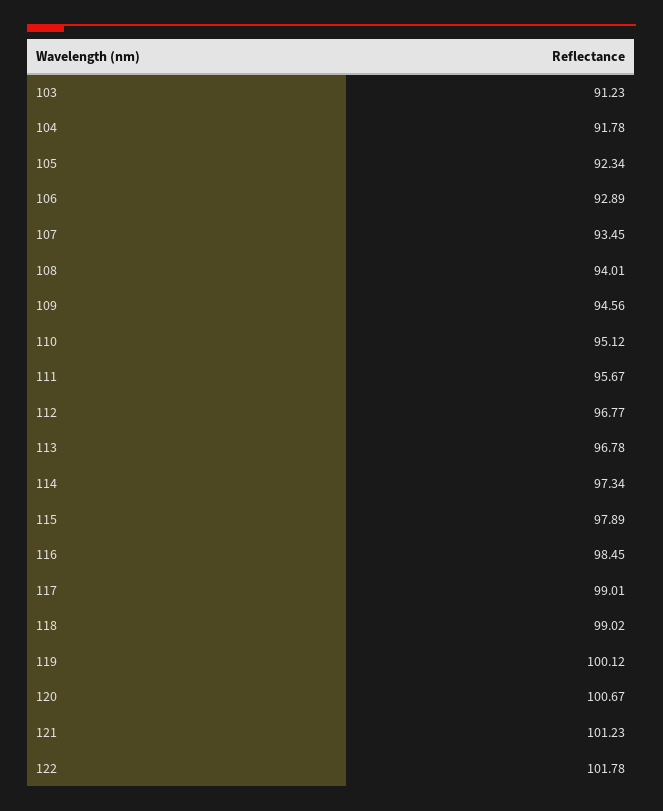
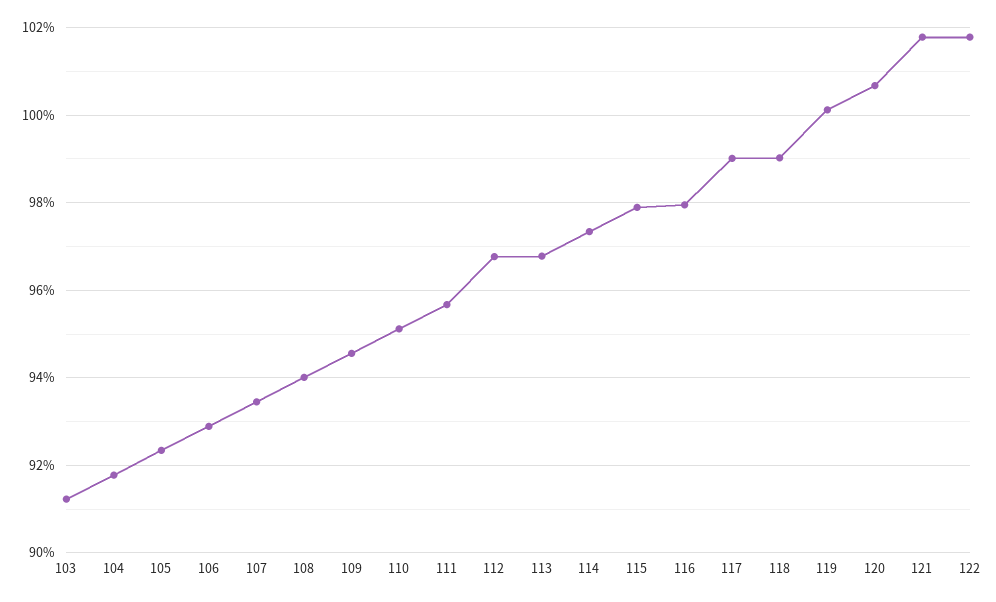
116: 98.45 -> 98
121: 101.23 -> 101.8

